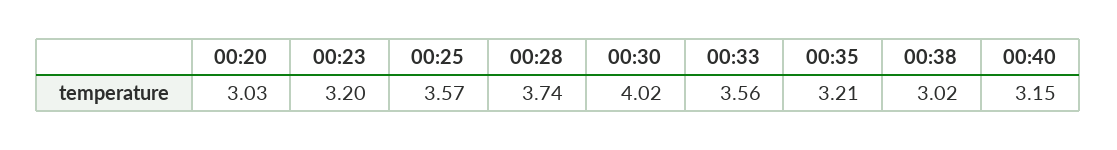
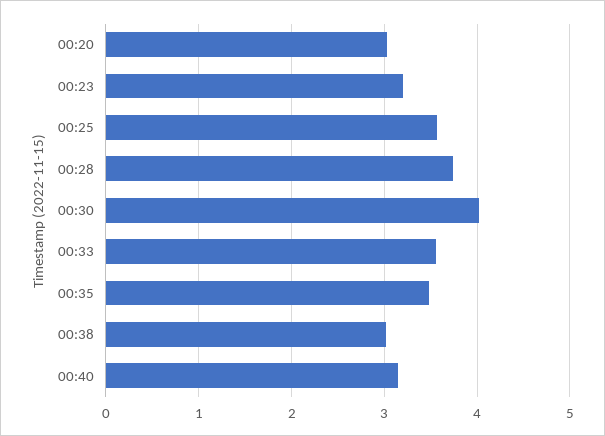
00:35: 3.21 -> 3.5

